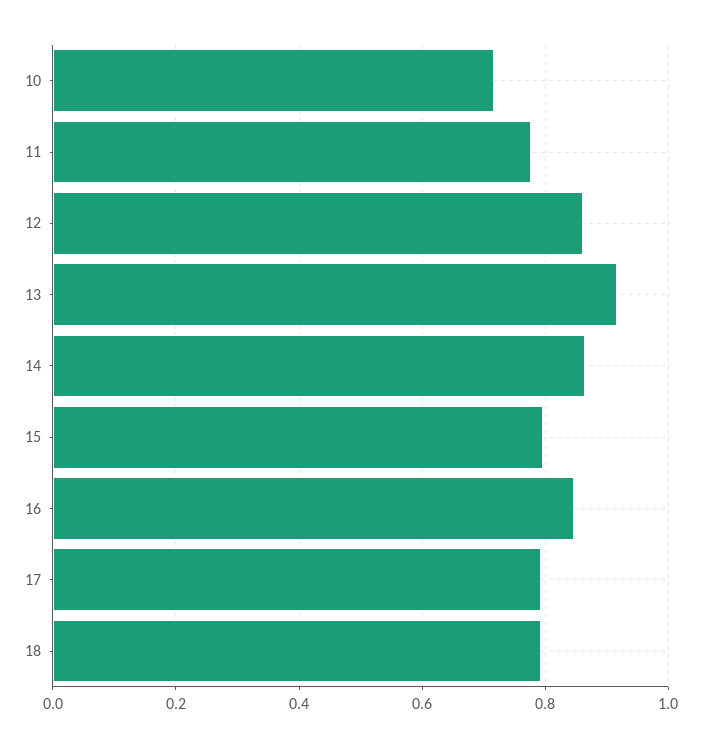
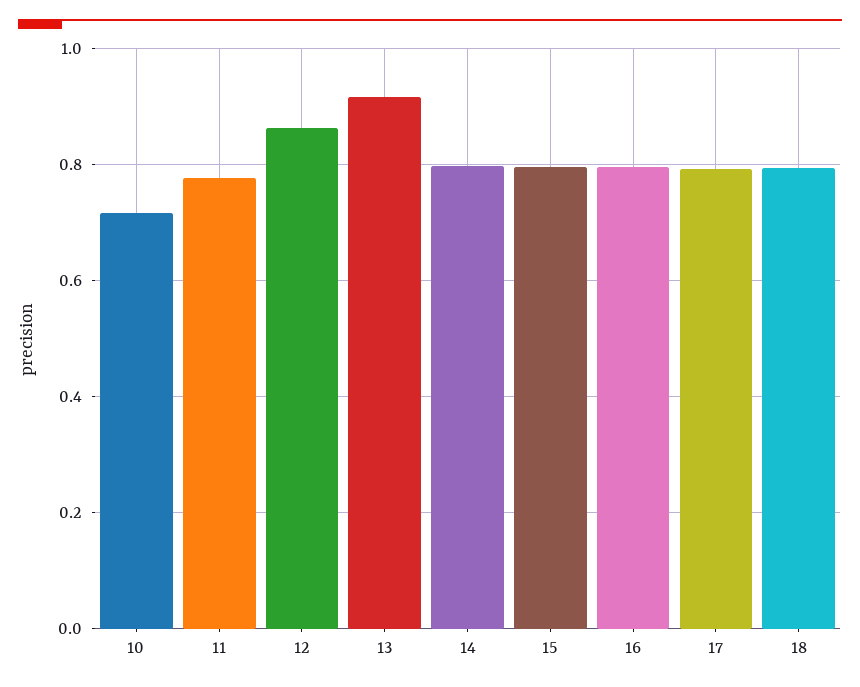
14: 0.86 -> 0.8
16: 0.84 -> 0.8

